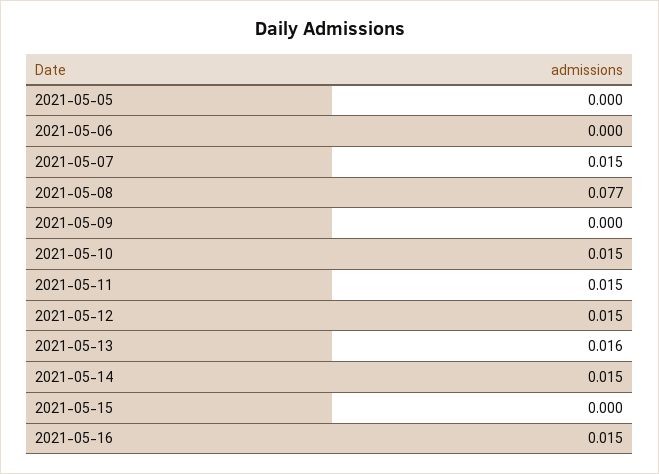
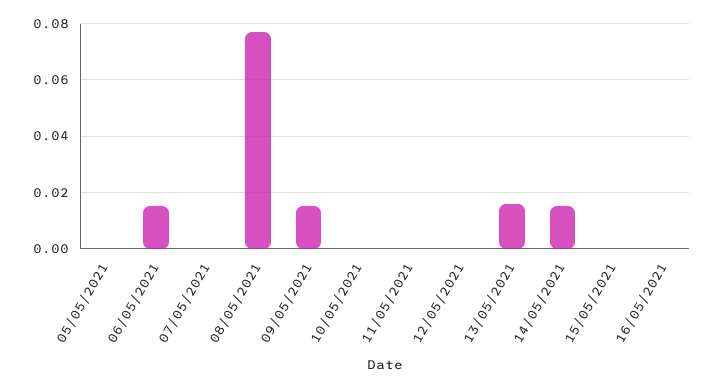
2021-05-06: 0 -> 0.015
2021-05-07: 0.015 -> 0
2021-05-09: 0 -> 0.015
2021-05-10: 0.015 -> 0
2021-05-11: 0.015 -> 0
2021-05-12: 0.015 -> 0
2021-05-16: 0.015 -> 0

